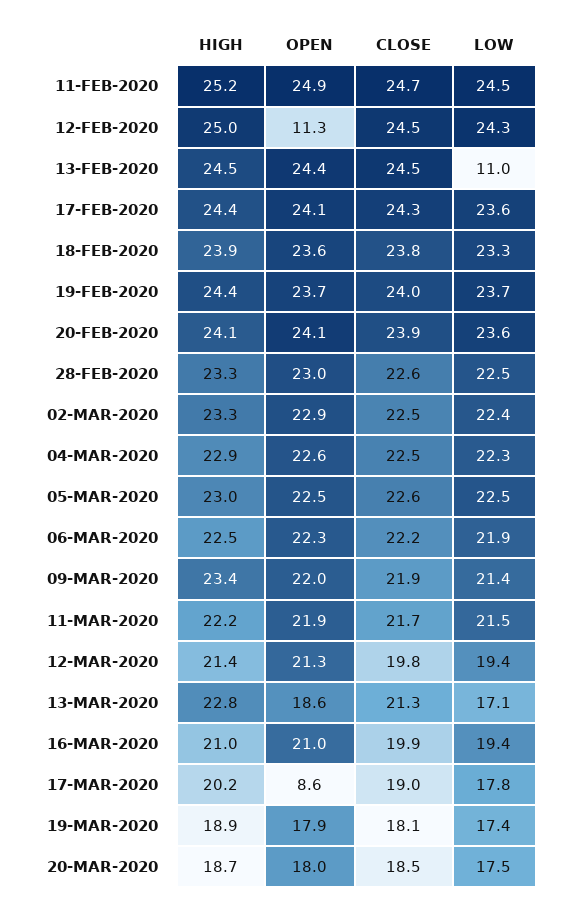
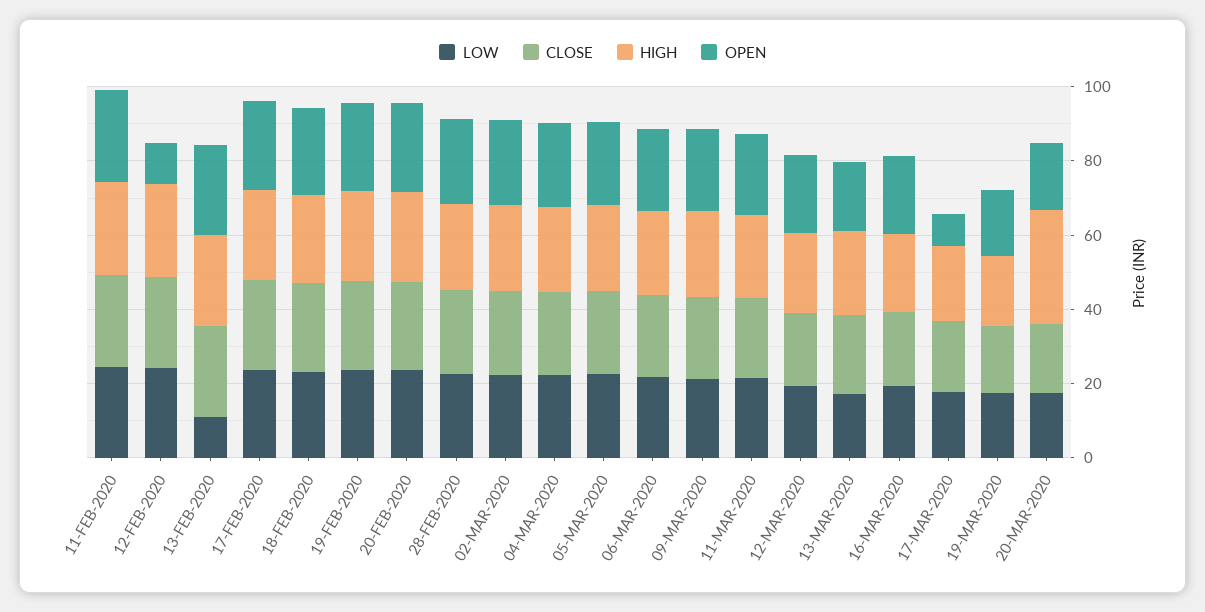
HIGH, 20-MAR-2020: 18.7 -> 30

